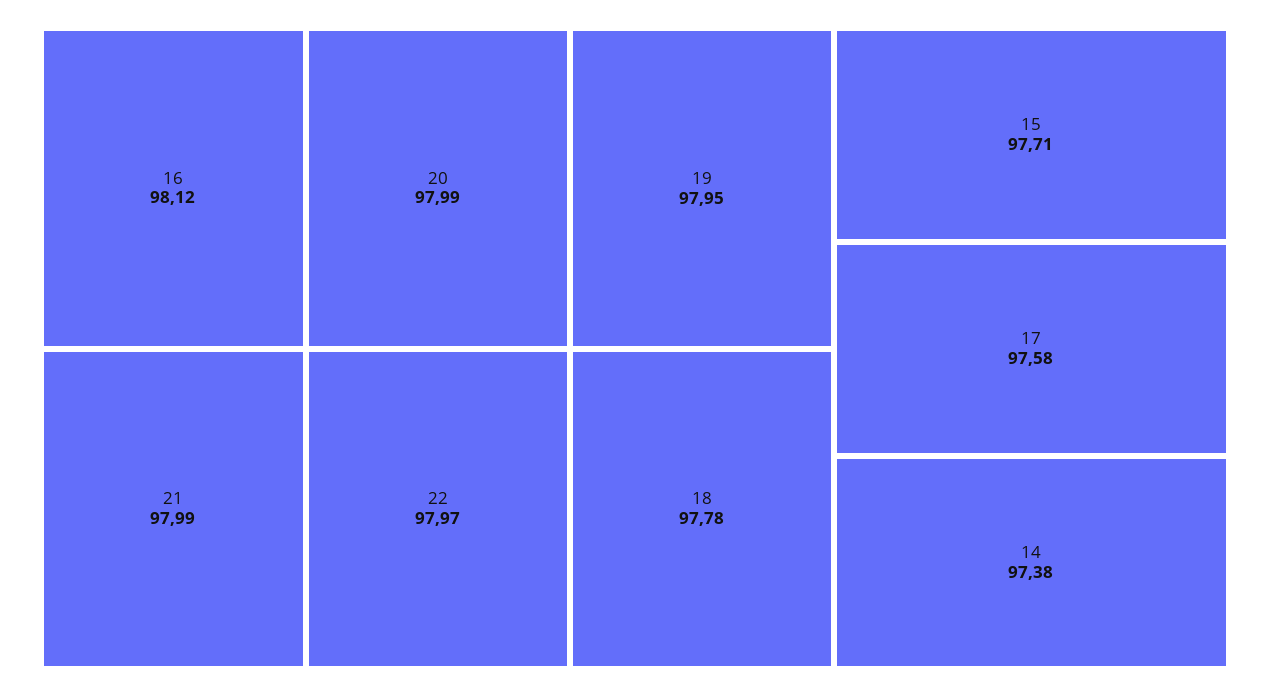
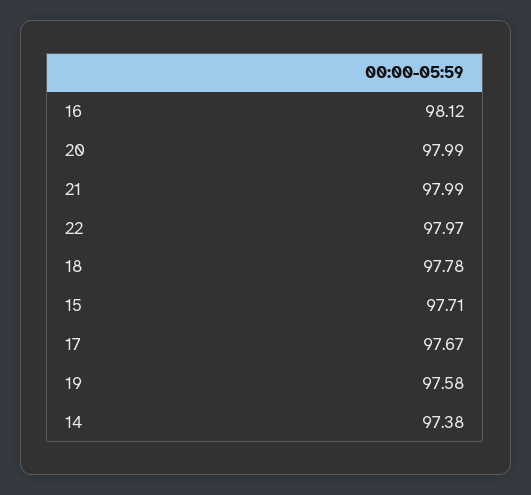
19: 97.95 -> 97.58
17: 97.58 -> 97.67

